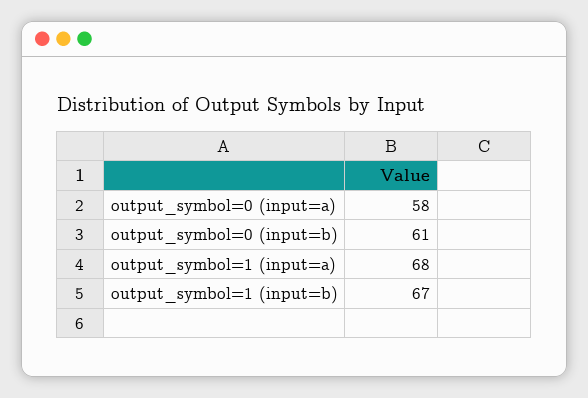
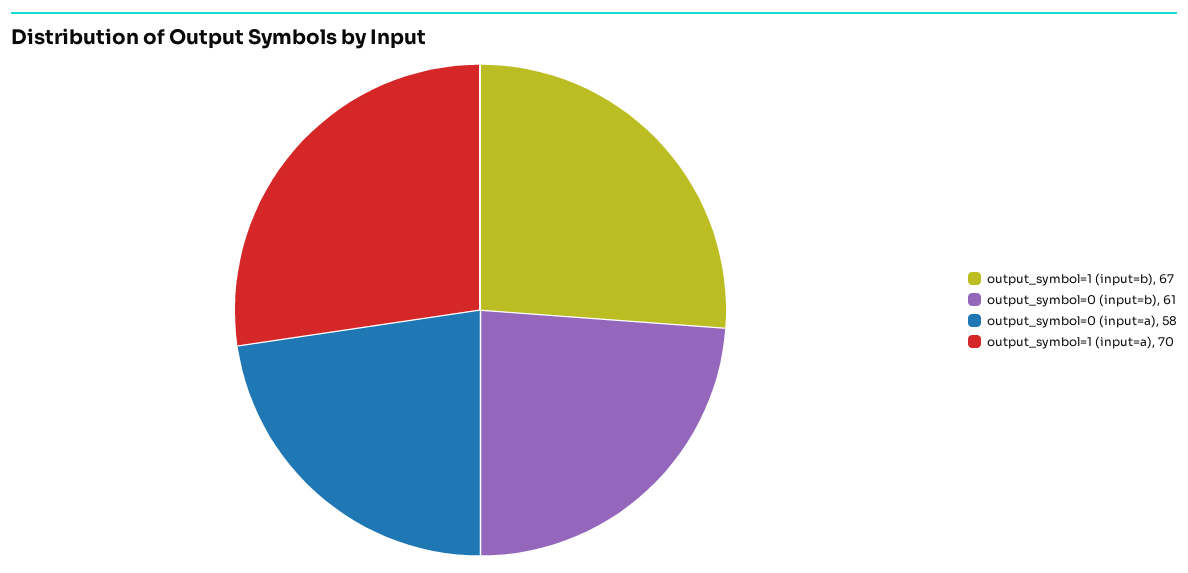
output_symbol=1 (input=a): 68 -> 70

